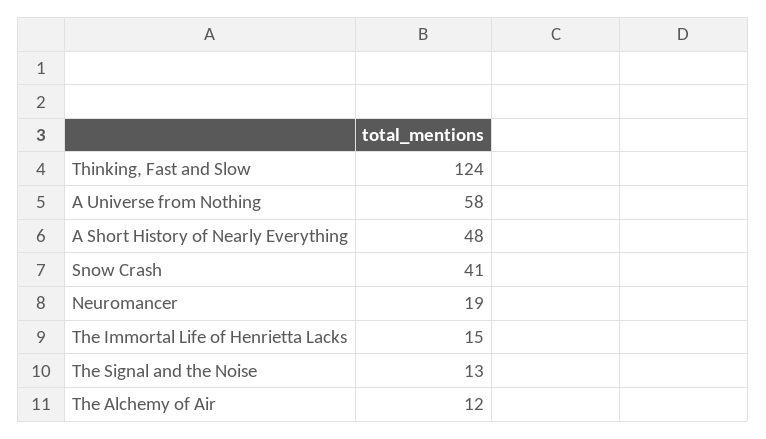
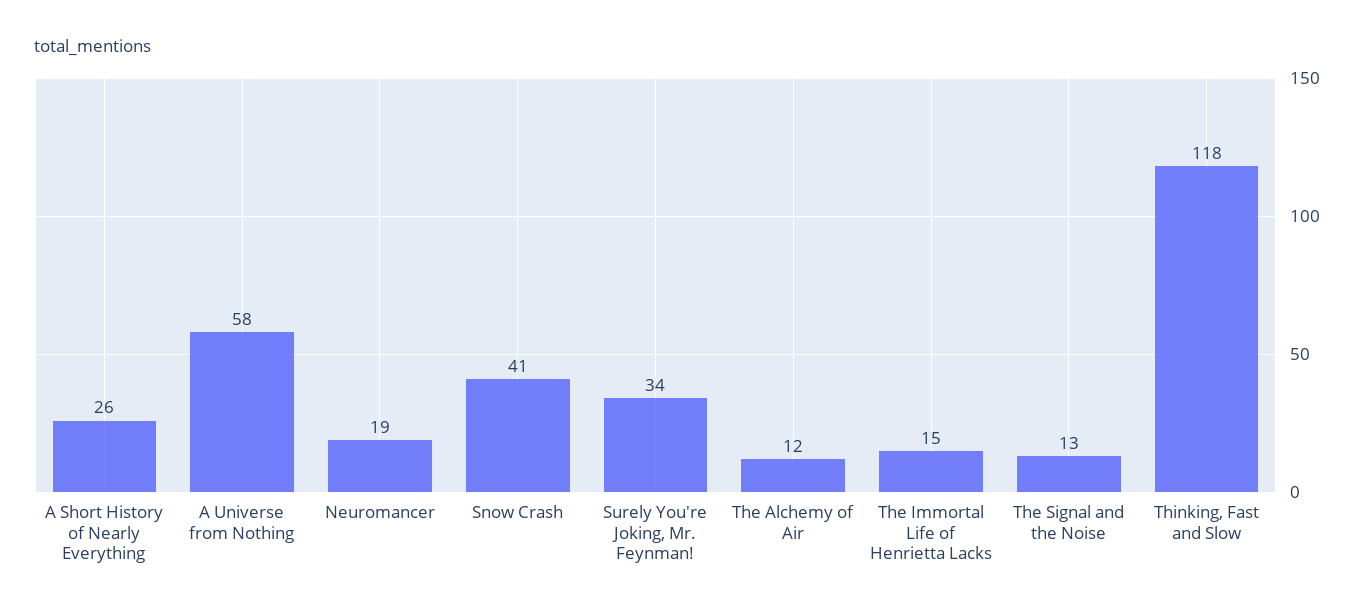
Thinking, Fast and Slow: 124 -> 118
A Short History of Nearly Everything: 48 -> 26
Surely You're Joking, Mr. Feynman!: none -> 34

